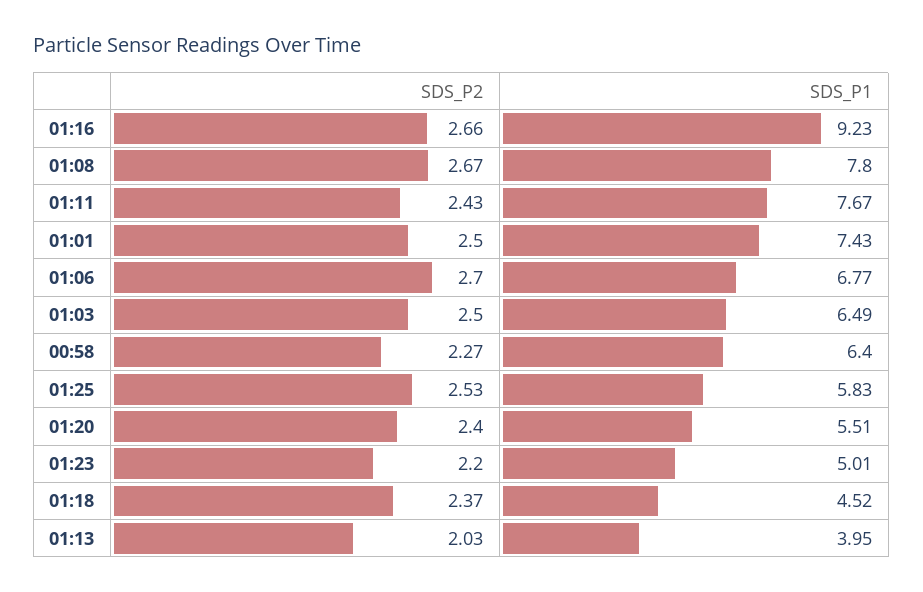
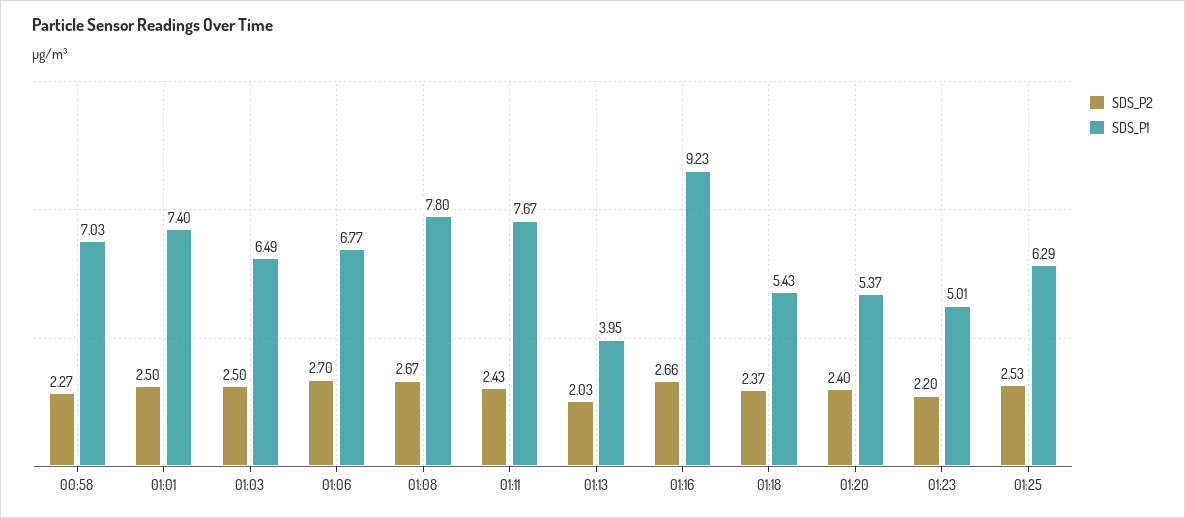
SDS_P1, 01:01: 7.43 -> 7.4
SDS_P1, 00:58: 6.4 -> 7.03
SDS_P1, 01:25: 5.83 -> 6.29
SDS_P1, 01:20: 5.51 -> 5.37
SDS_P1, 01:18: 4.52 -> 5.43

